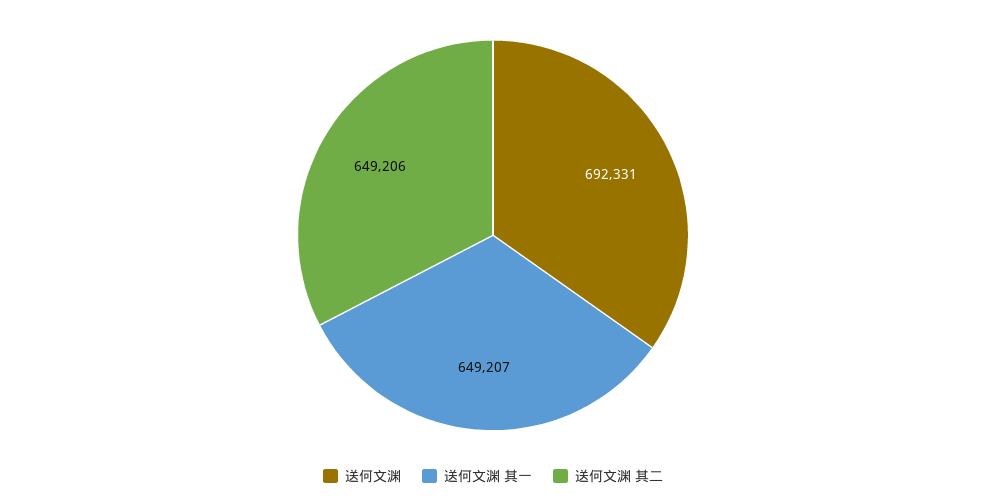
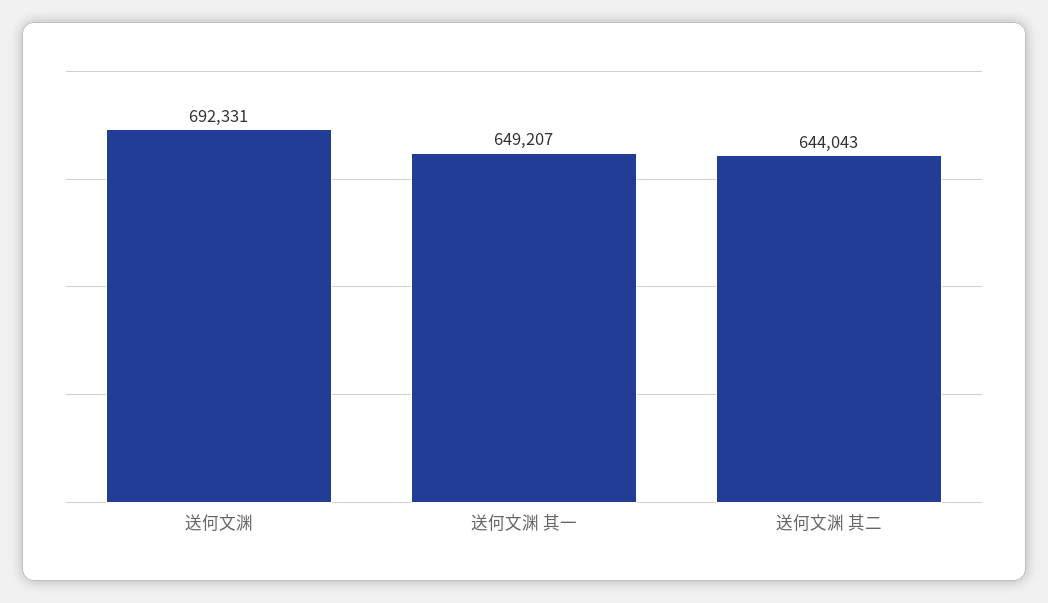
送何文渊 其二: 649206 -> 644043

